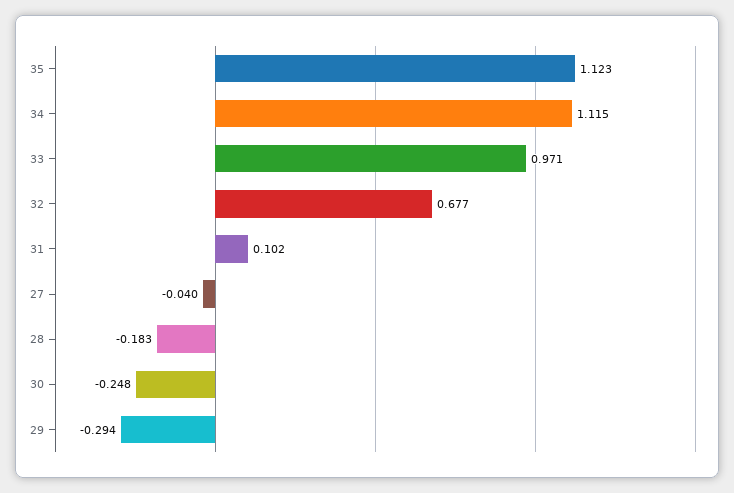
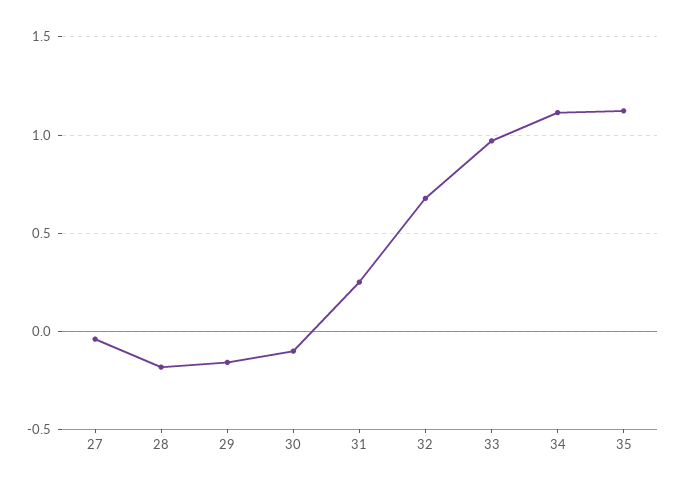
31: 0.102 -> 0.25
30: -0.248 -> -0.1
29: -0.294 -> -0.15

